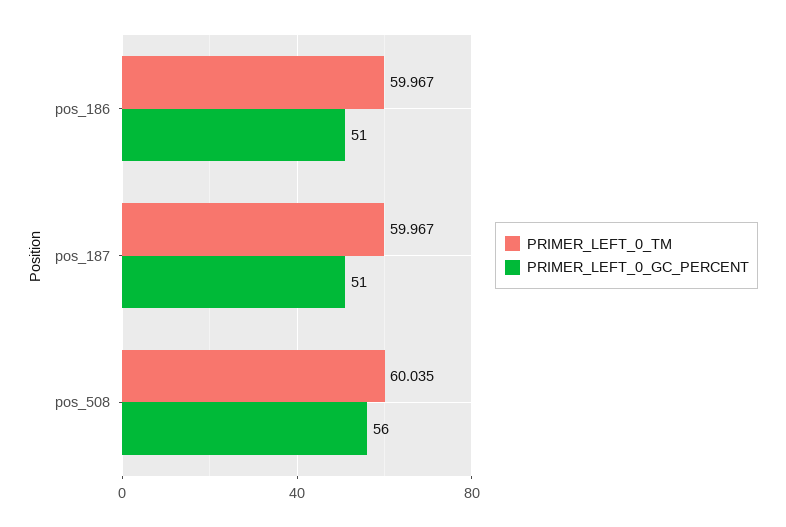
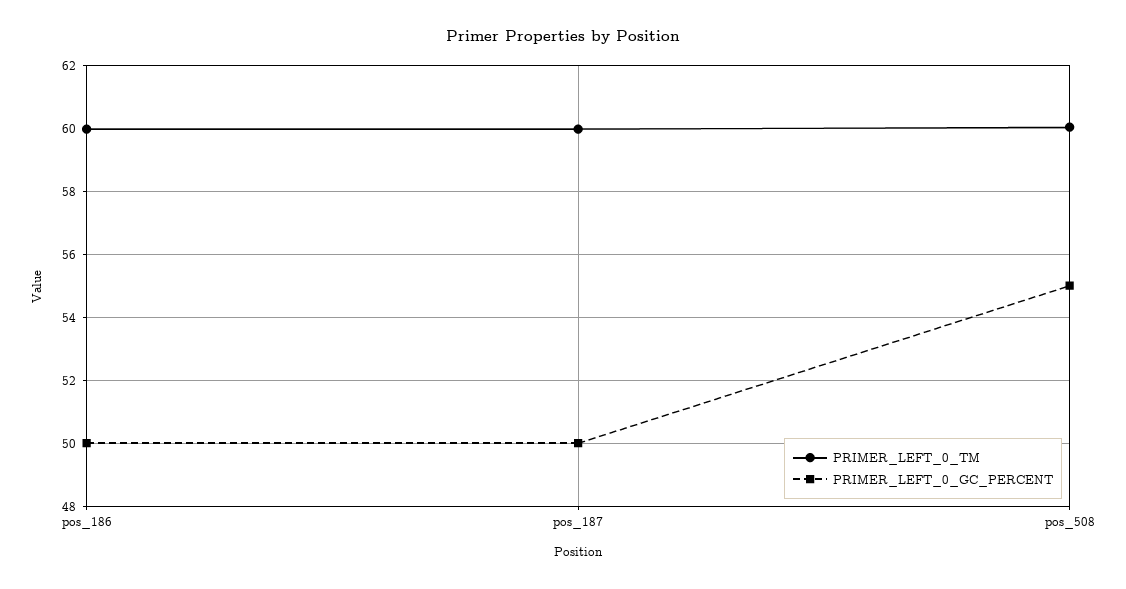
PRIMER_LEFT_0_GC_PERCENT, pos_186: 51 -> 50
PRIMER_LEFT_0_GC_PERCENT, pos_187: 51 -> 50
PRIMER_LEFT_0_GC_PERCENT, pos_508: 56 -> 55

